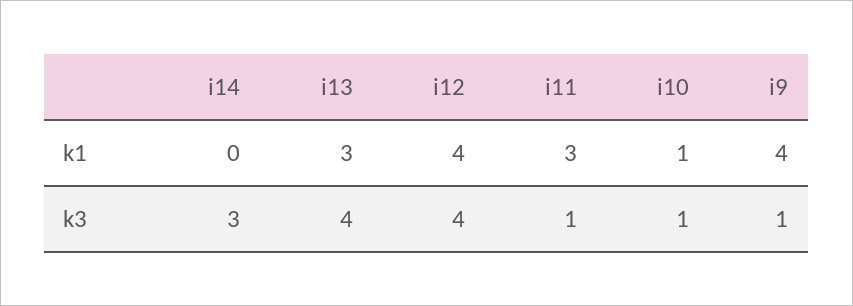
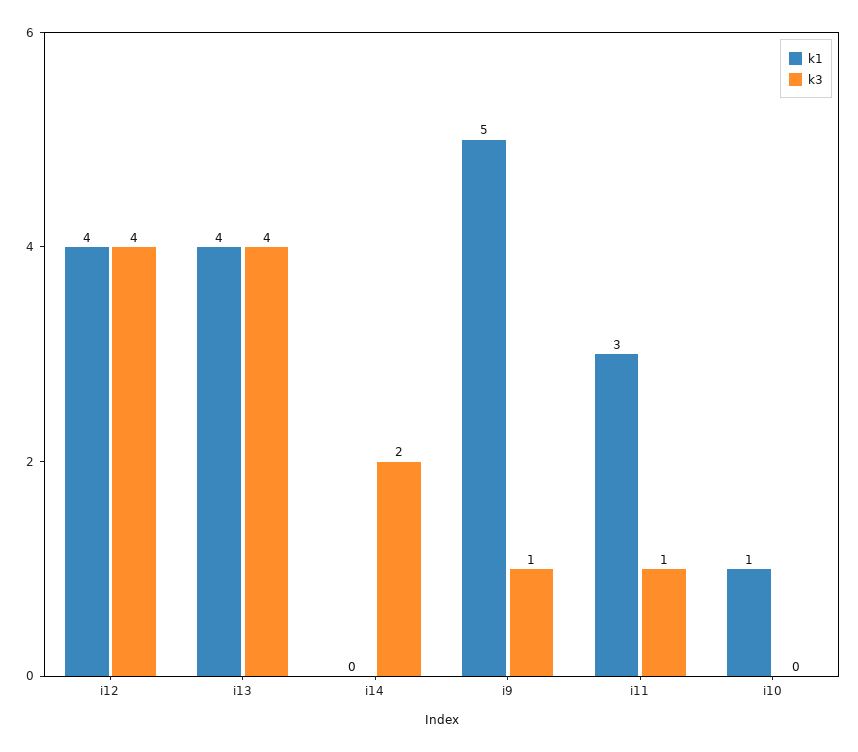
k1, i13: 3 -> 4
k1, i9: 4 -> 5
k3, i14: 3 -> 2
k3, i10: 1 -> 0

